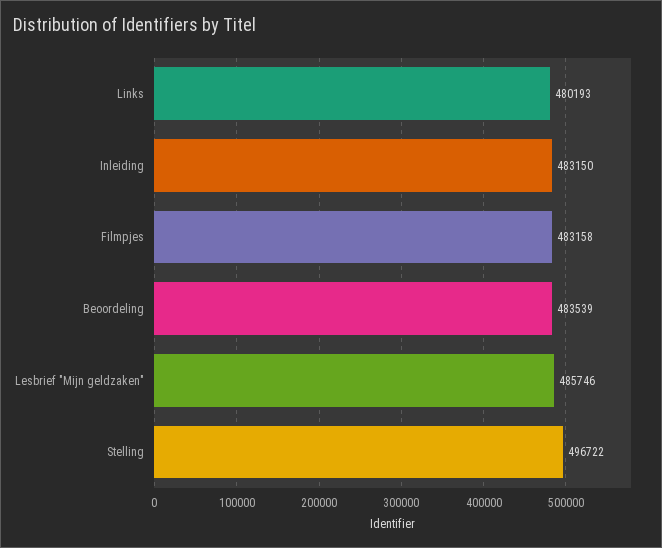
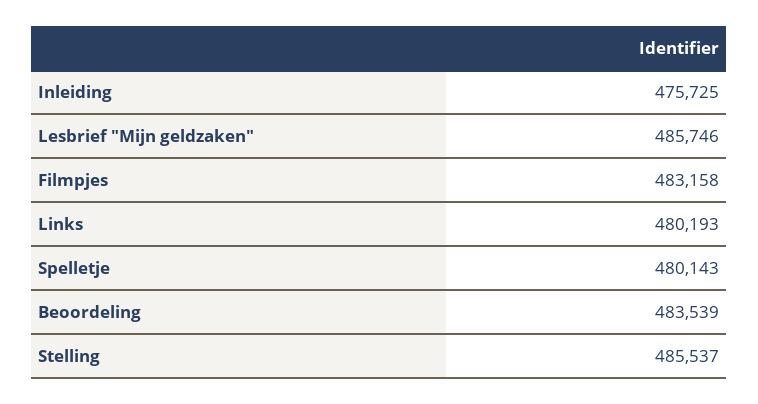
Inleiding: 483150 -> 475725
Stelling: 496722 -> 485537
Spelletje: none -> 480143

